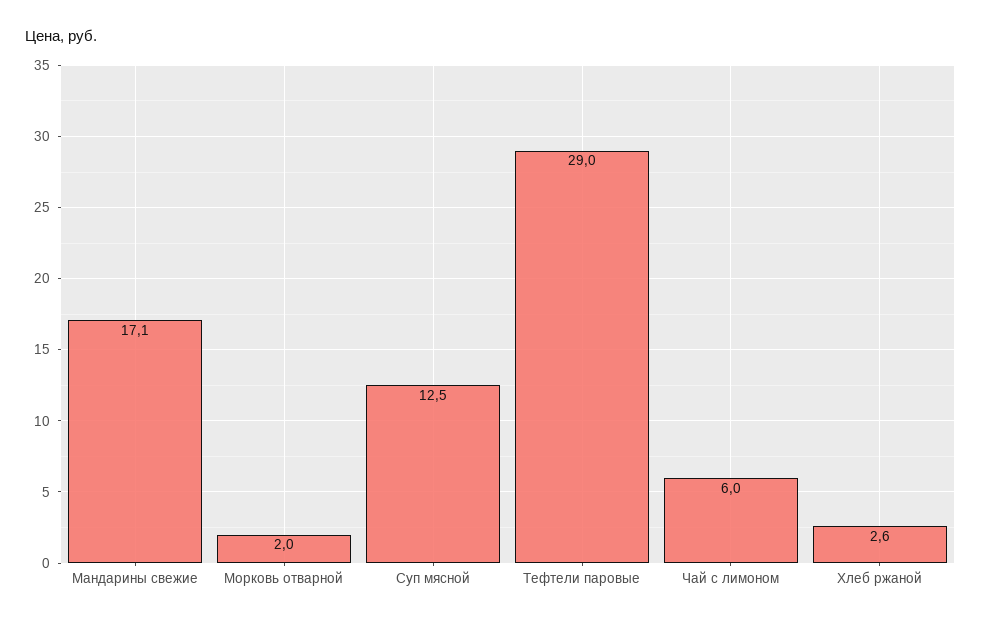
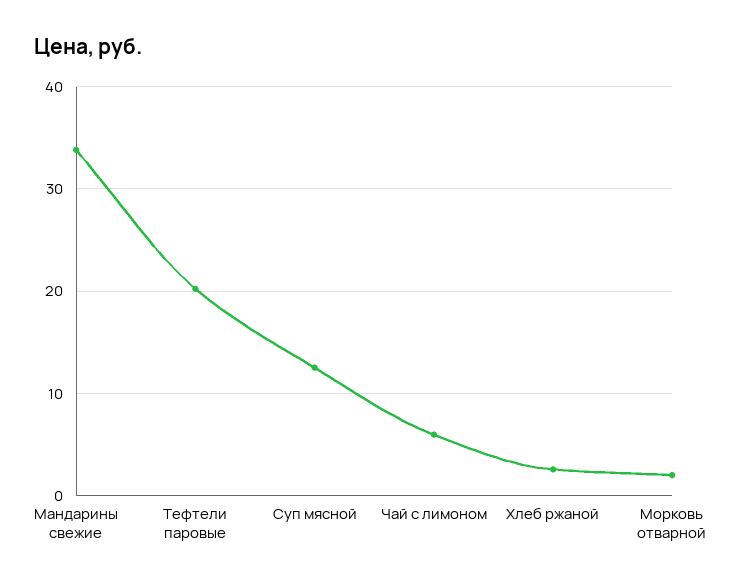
Мандарины свежие: 17.1 -> 34
Тефтели паровые: 29 -> 20

